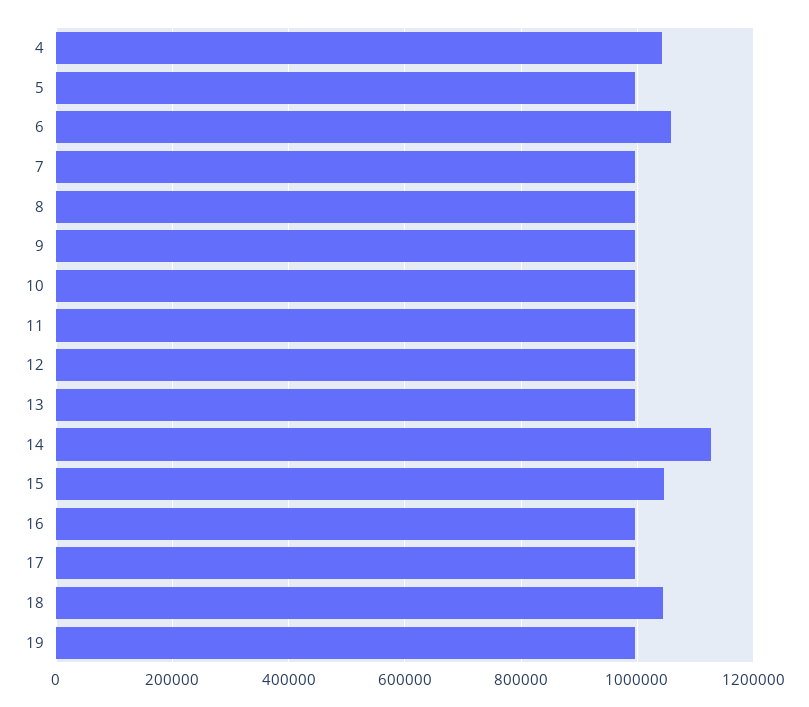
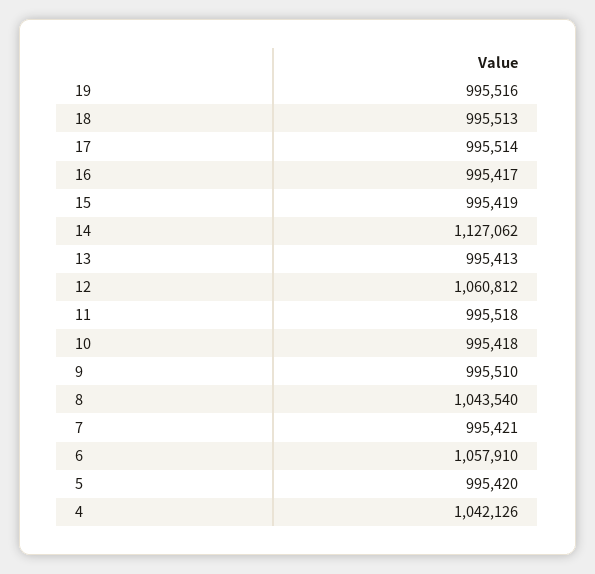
8: 1000000 -> 1043540
12: 1000000 -> 1060812
15: 1040000 -> 995419
18: 1040000 -> 995513

